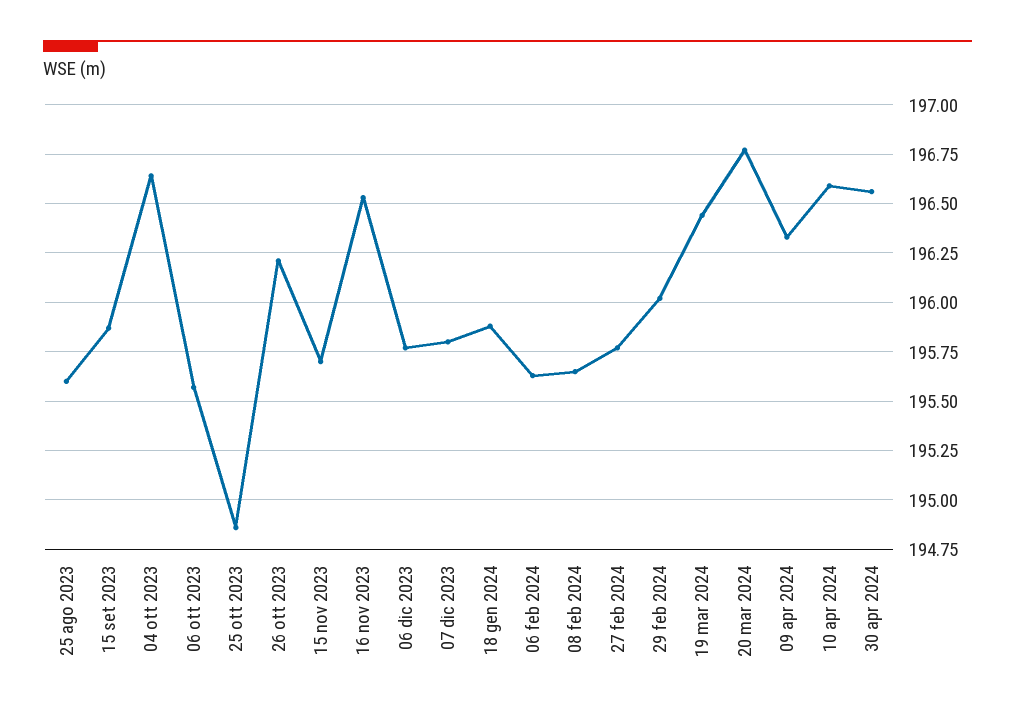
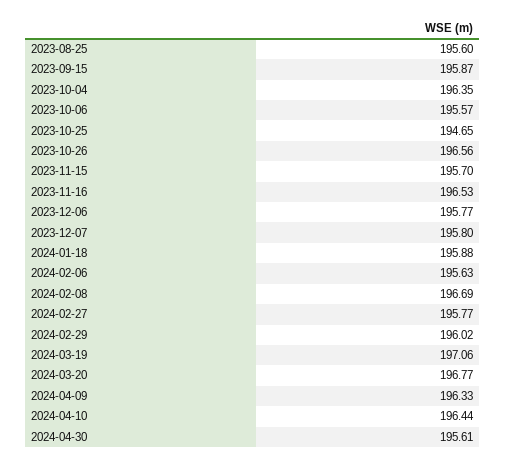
04 ott 2023: 196.65 -> 196.35
25 ott 2023: 194.85 -> 194.65
26 ott 2023: 196.2 -> 196.56
08 feb 2024: 195.65 -> 196.69
19 mar 2024: 196.45 -> 197.06
10 apr 2024: 196.6 -> 196.44
30 apr 2024: 196.55 -> 195.61

